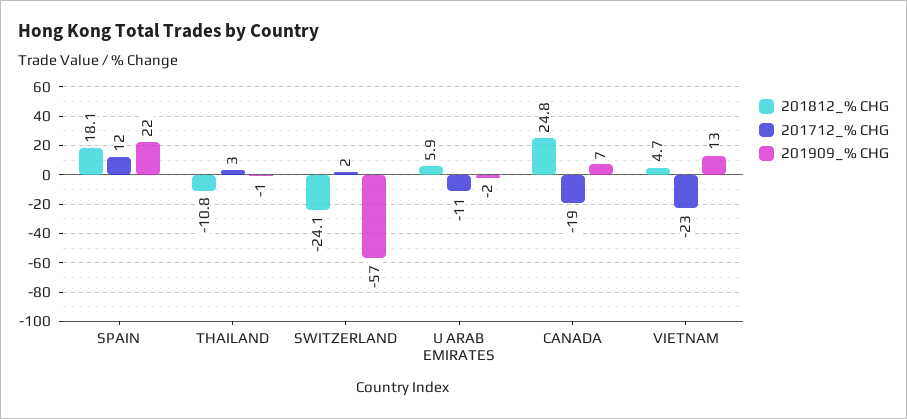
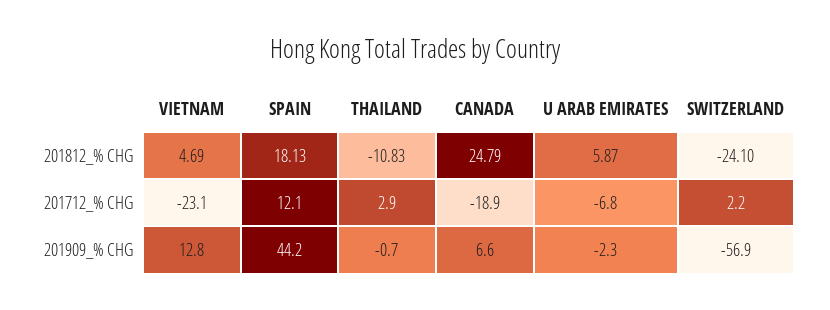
201909_% CHG, SPAIN: 22 -> 44.2
201712_% CHG, U ARAB EMIRATES: -11 -> -6.8

